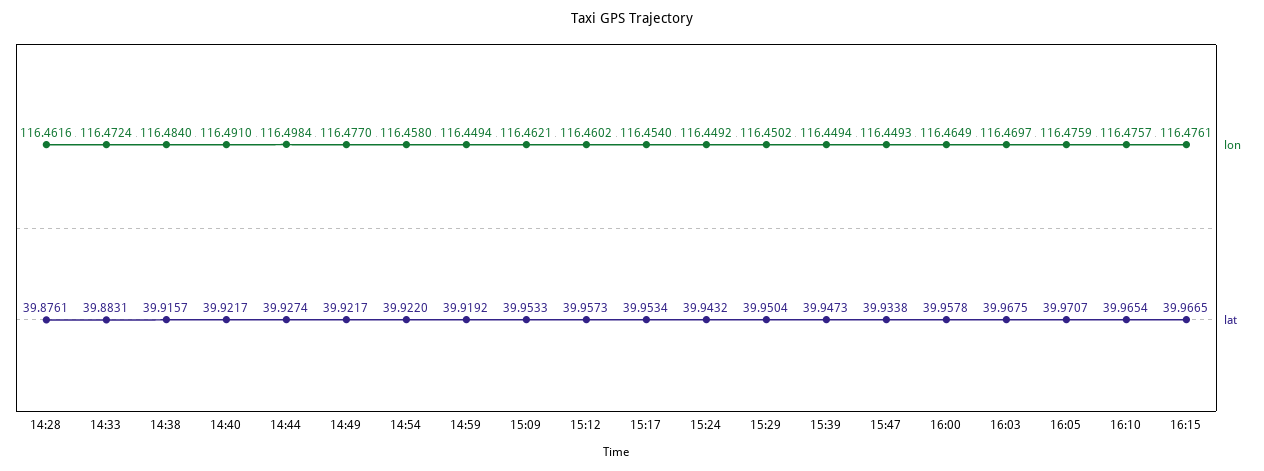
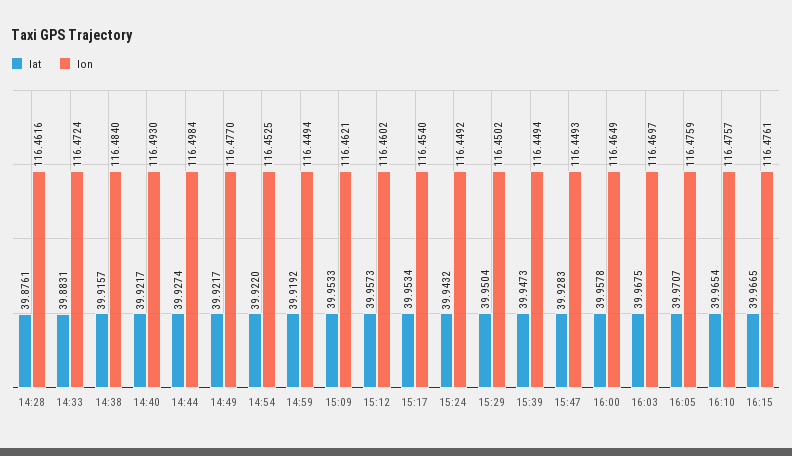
lon, 14:40: 116.491 -> 116.493
lon, 14:54: 116.458 -> 116.4525
lat, 15:47: 39.9338 -> 39.9283

